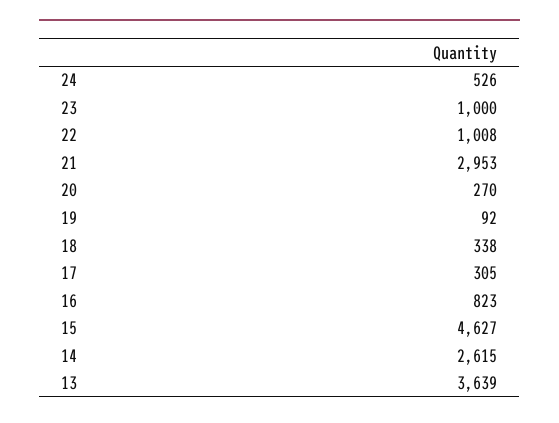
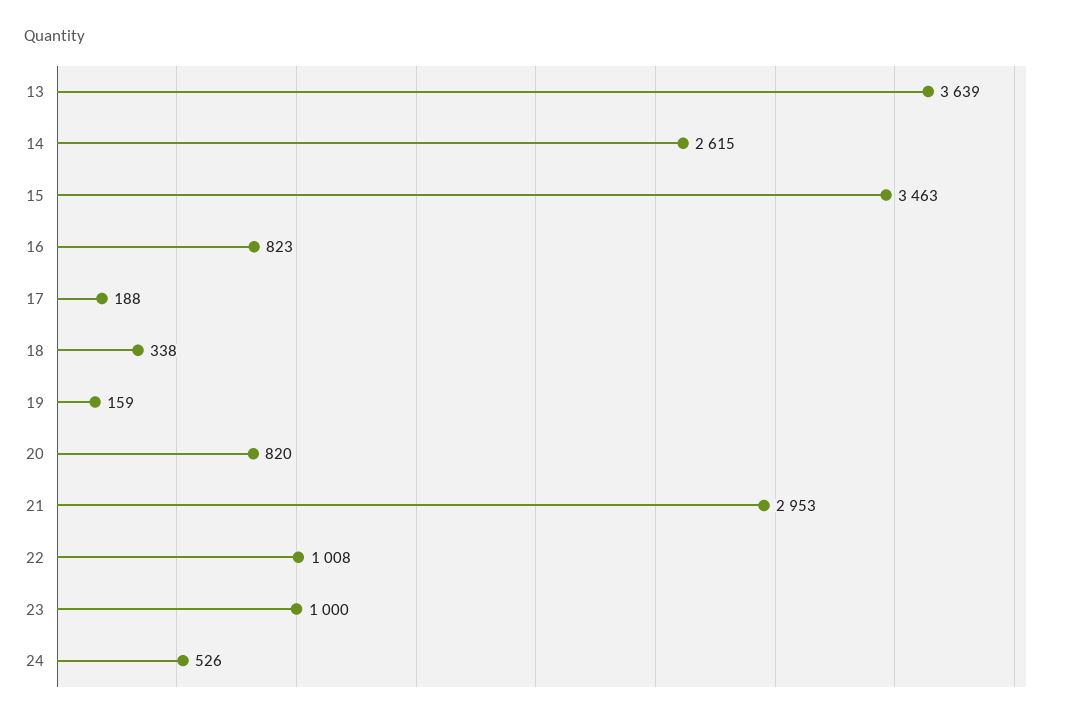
20: 270 -> 820
19: 92 -> 159
17: 305 -> 188
15: 4627 -> 3463

